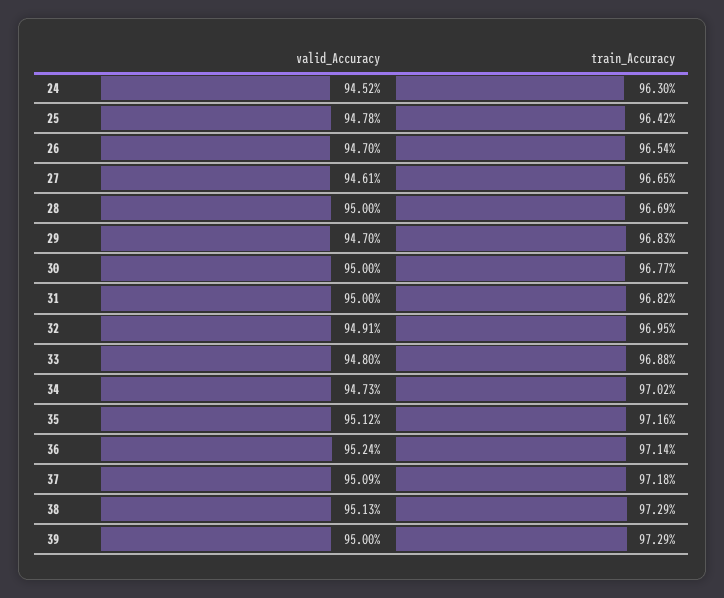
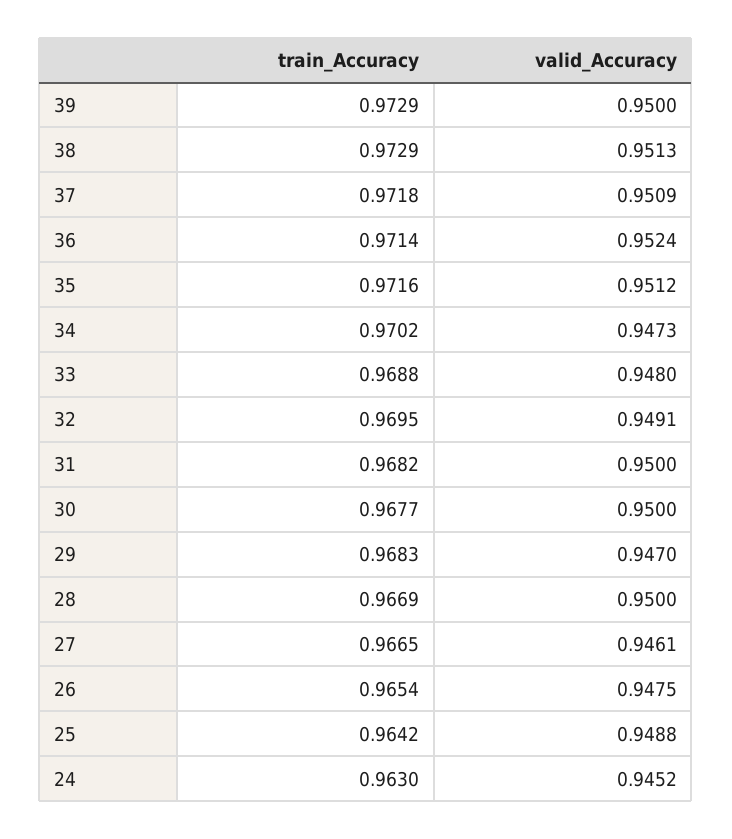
valid_Accuracy, 25: 0.9478 -> 0.9488
valid_Accuracy, 26: 0.947 -> 0.9475

